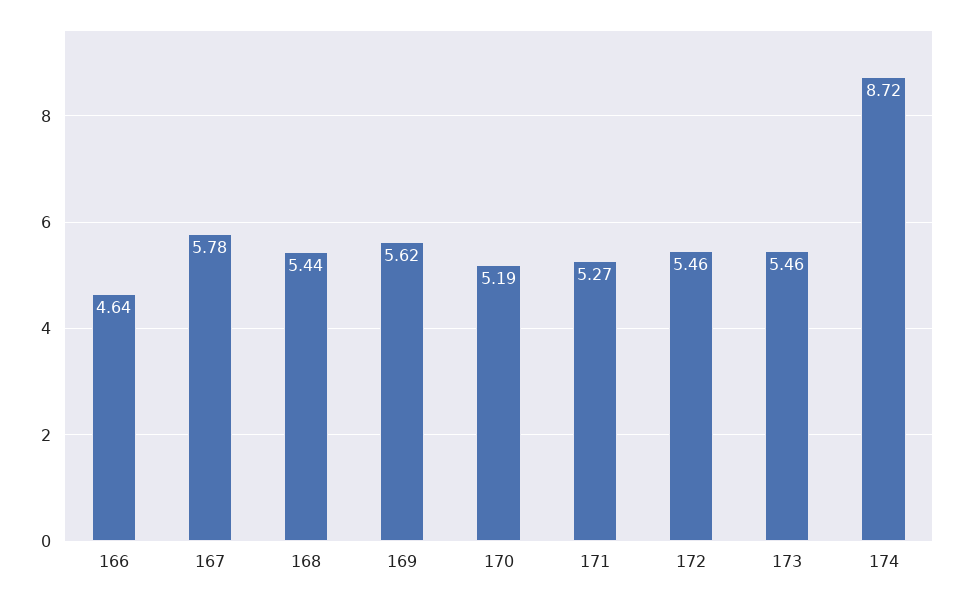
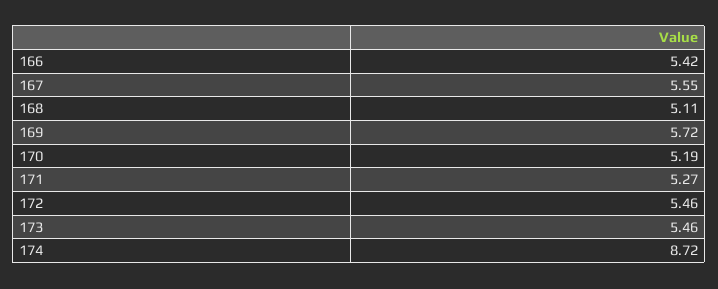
166: 4.64 -> 5.42
167: 5.78 -> 5.55
168: 5.44 -> 5.11
169: 5.62 -> 5.72

